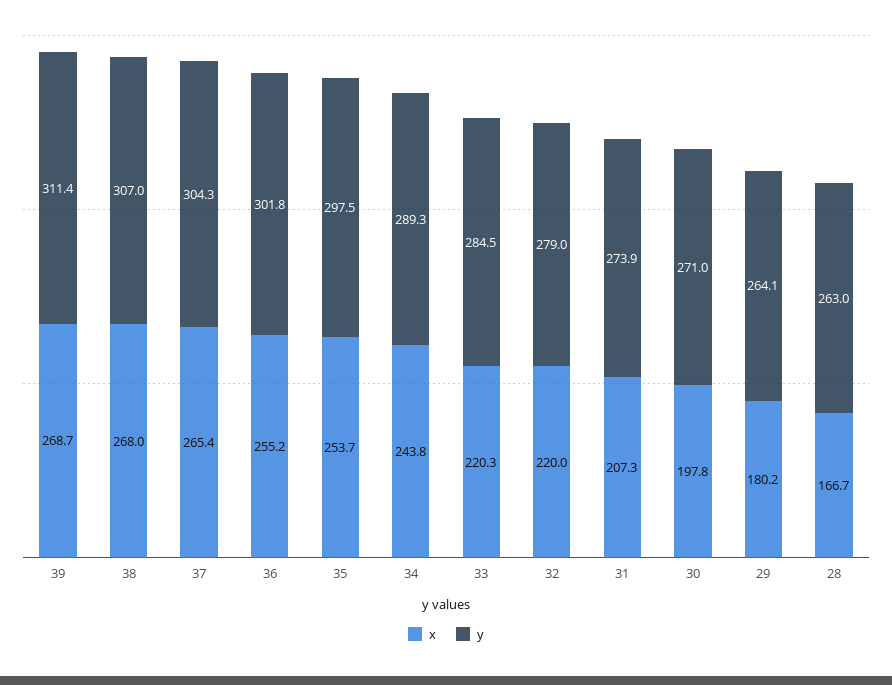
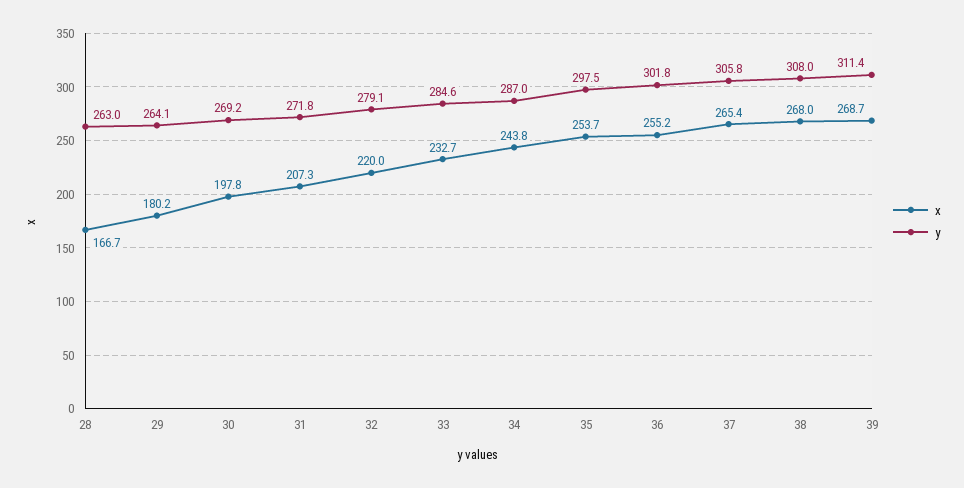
y, 38: 307 -> 308
y, 37: 304.3 -> 305.8
y, 34: 289.3 -> 287
x, 33: 220.3 -> 232.7
y, 33: 284.5 -> 284.6
y, 32: 279 -> 279.1
y, 31: 273.9 -> 271.8
y, 30: 271 -> 269.2

